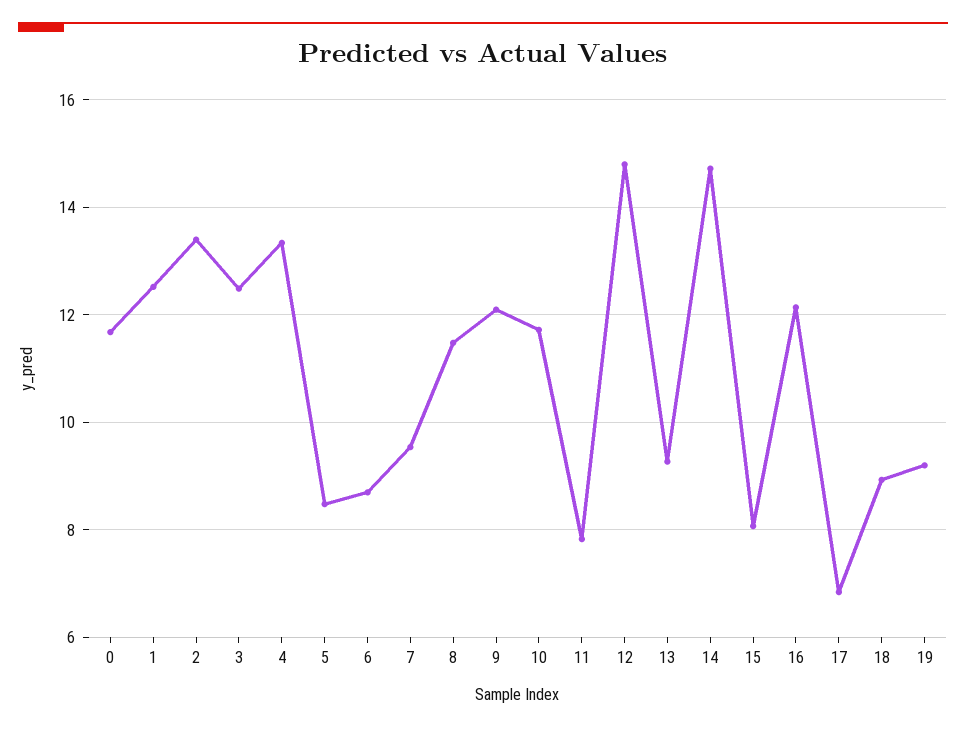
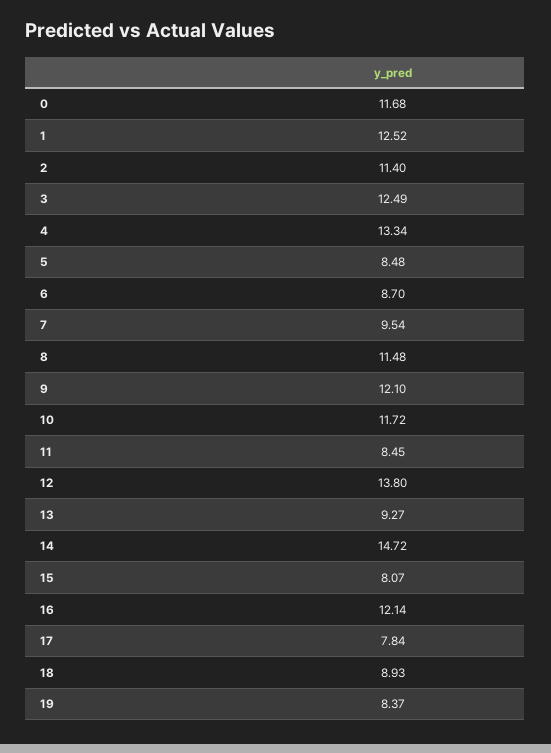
2: 13.4 -> 11.4
11: 7.8 -> 8.45
12: 14.8 -> 13.8
17: 6.8 -> 7.84
19: 9.2 -> 8.37

